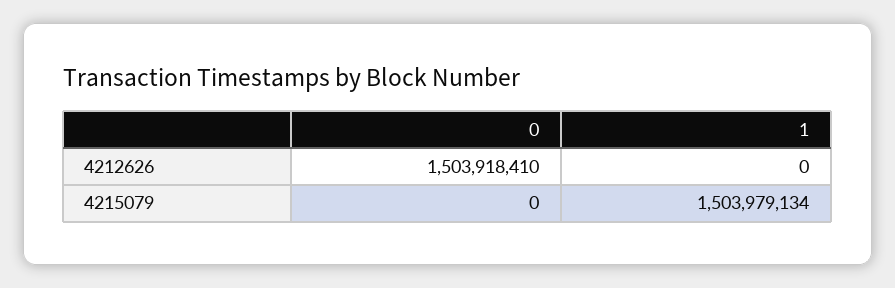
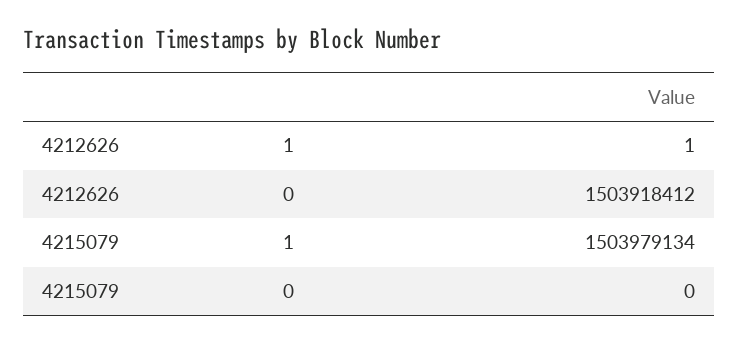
0, 4212626: 1503918410 -> 1503918412
1, 4212626: 0 -> 1

